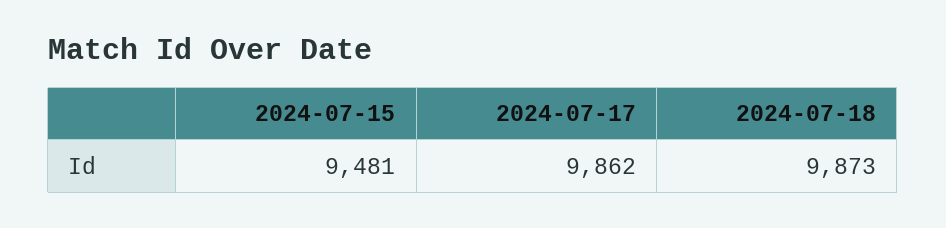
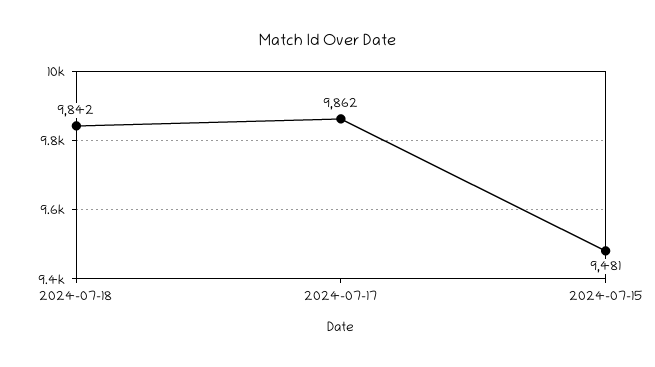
2024-07-18: 9873 -> 9842

